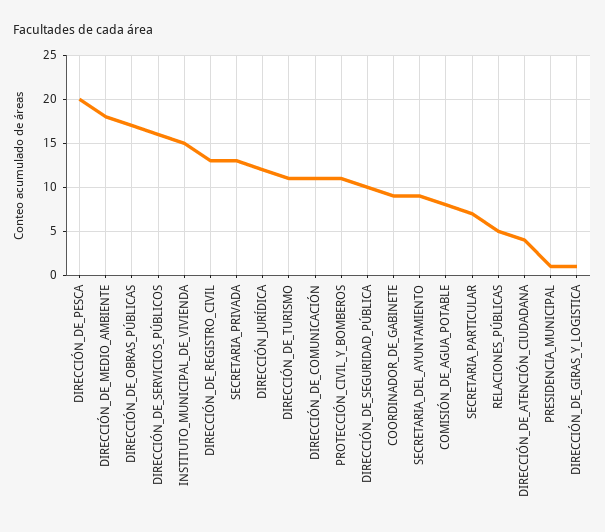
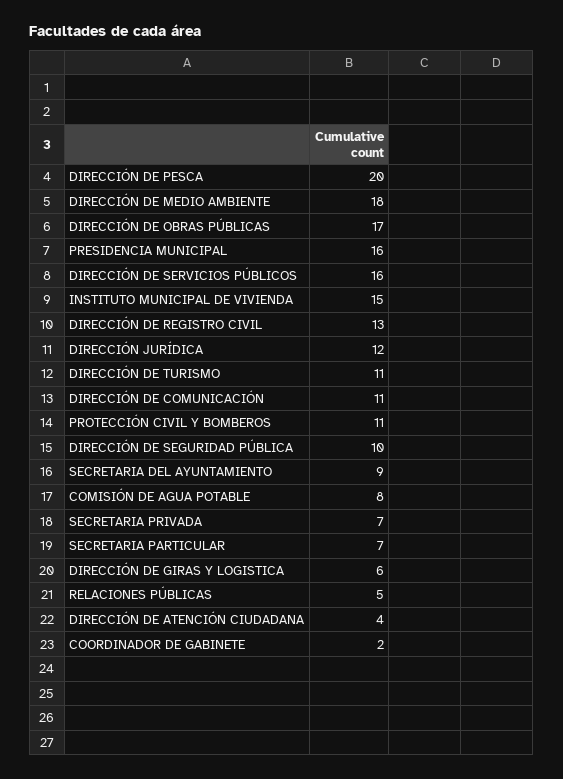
SECRETARIA_PRIVADA: 13 -> 7
COORDINADOR_DE_GABINETE: 9 -> 2
PRESIDENCIA_MUNICIPAL: 1 -> 16
DIRECCIÓN_DE_GIRAS_Y_LOGISTICA: 1 -> 6

